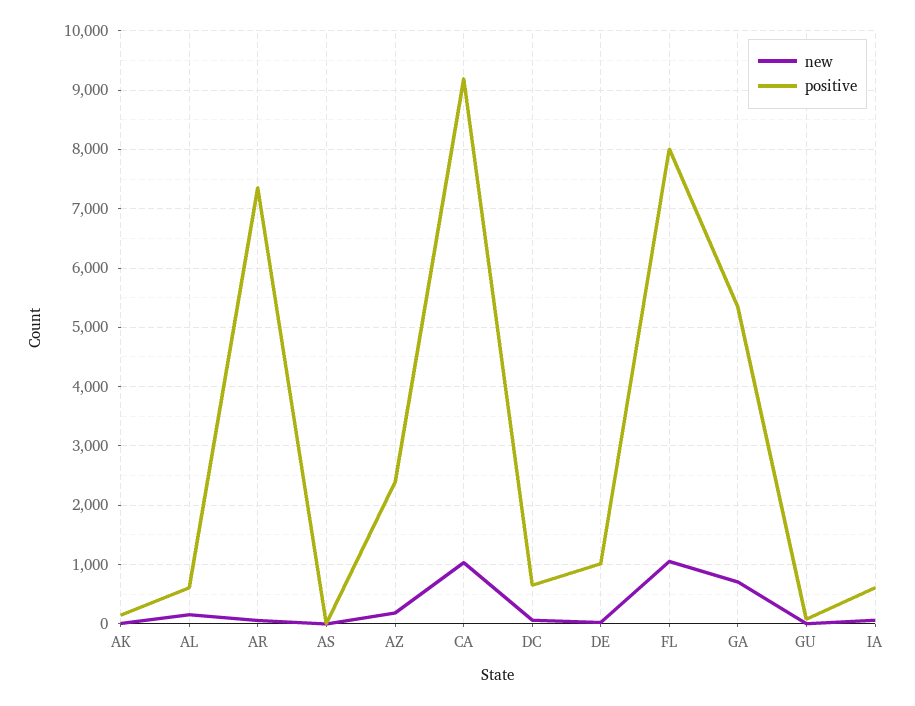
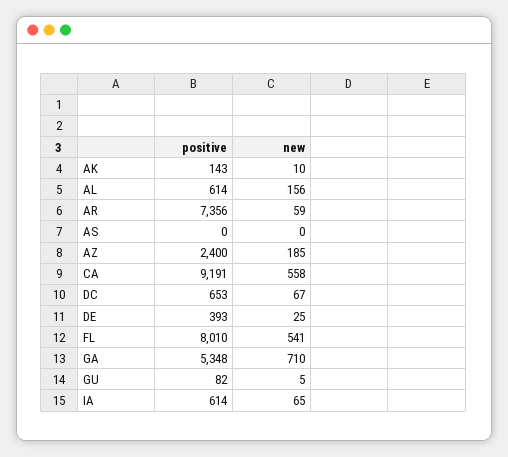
new, CA: 1000 -> 558
positive, DE: 1000 -> 393
new, FL: 1000 -> 541

